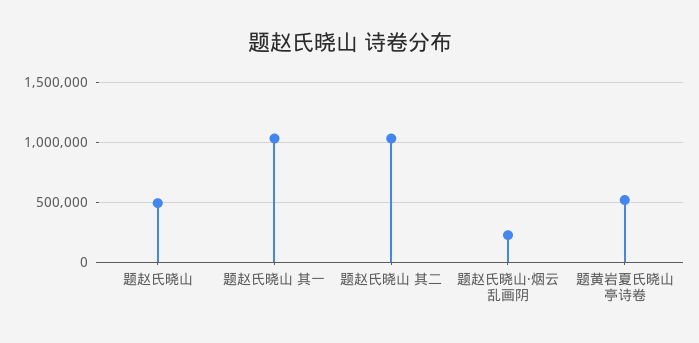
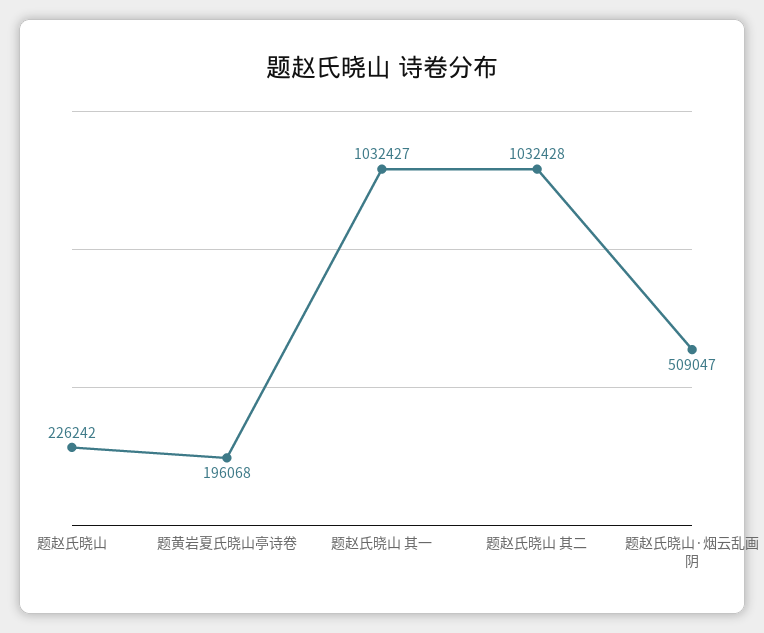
题赵氏晓山: 500000 -> 226242
题赵氏晓山·烟云乱画阴: 200000 -> 509047
题黄岩夏氏晓山亭诗卷: 500000 -> 196068

